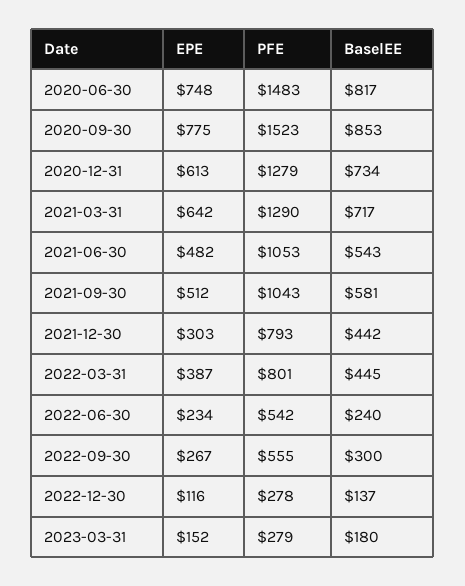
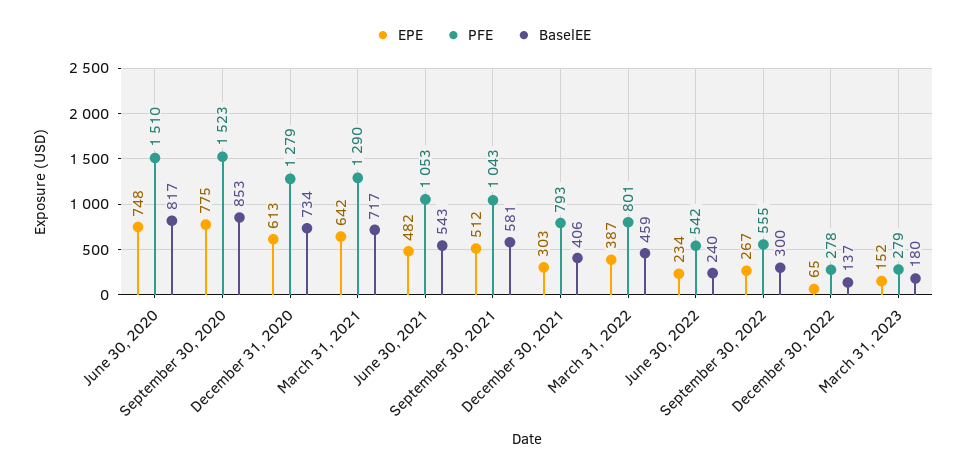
PFE, 2020-06-30: 1483 -> 1510
BaselEE, 2021-12-30: 442 -> 406
BaselEE, 2022-03-31: 445 -> 459
EPE, 2022-12-30: 116 -> 65

